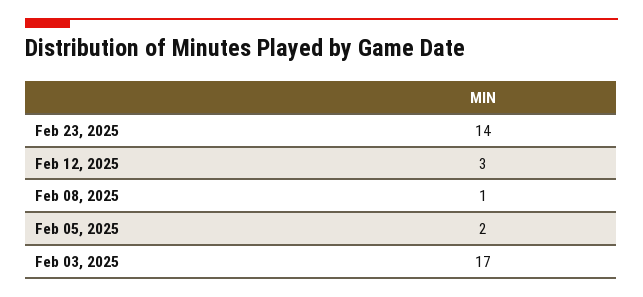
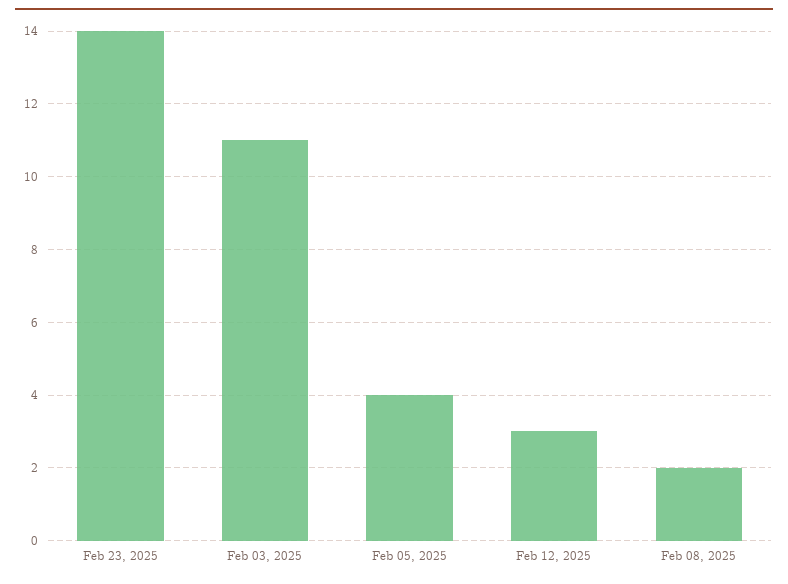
Feb 08, 2025: 1 -> 2
Feb 05, 2025: 2 -> 4
Feb 03, 2025: 17 -> 11

